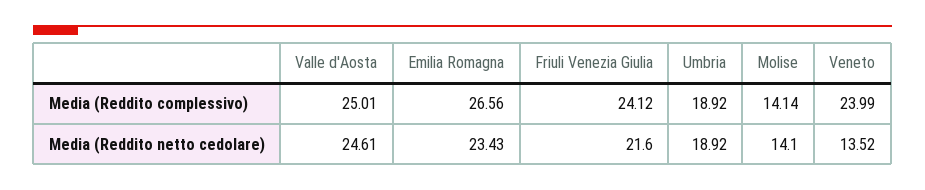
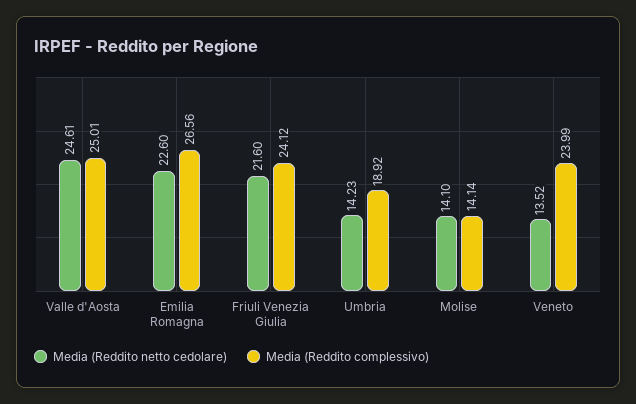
Media (Reddito netto cedolare), Emilia Romagna: 23.43 -> 22.6
Media (Reddito netto cedolare), Umbria: 18.92 -> 14.23

